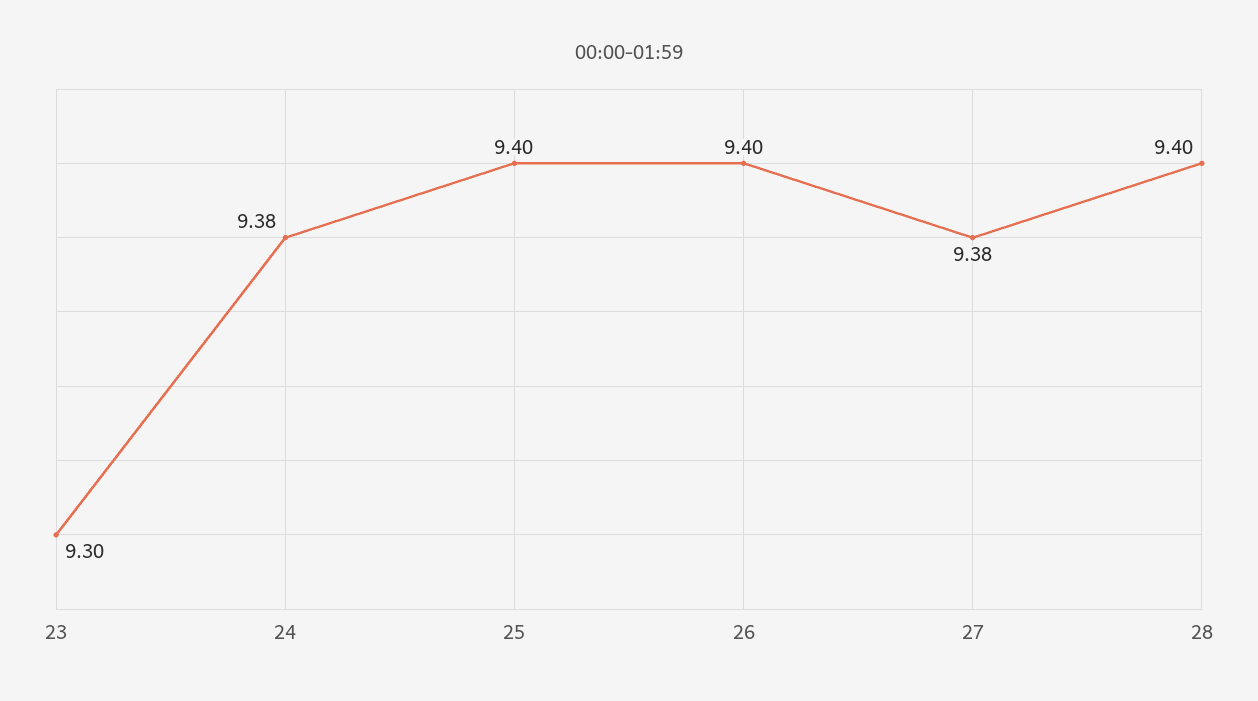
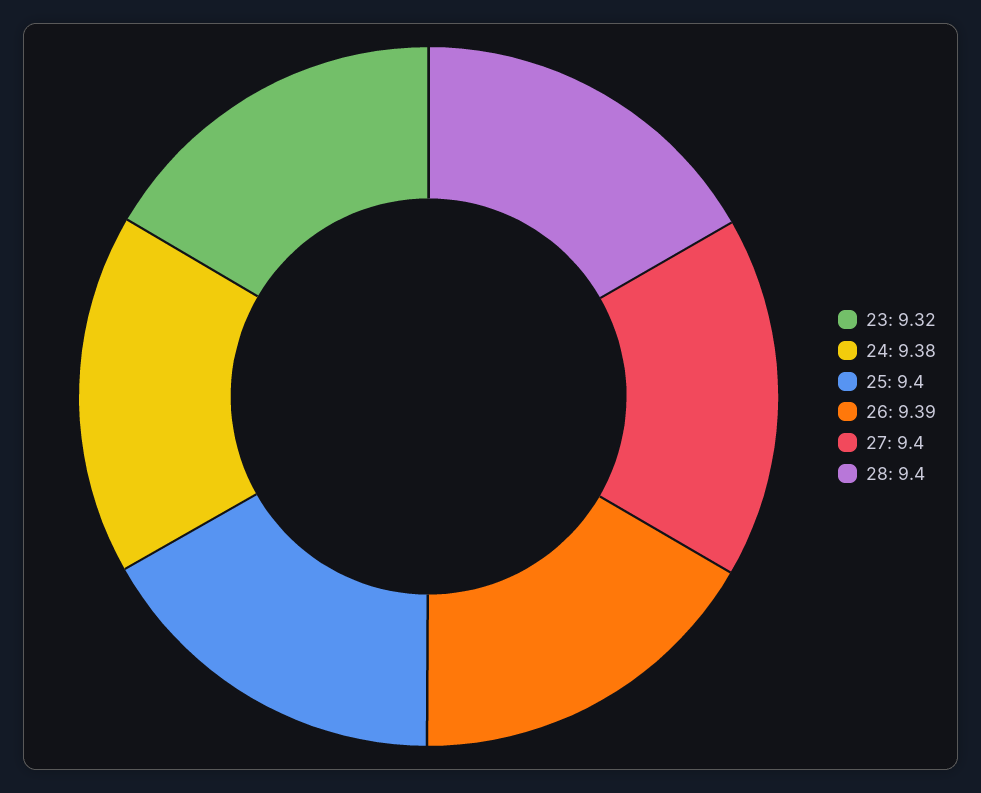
23: 9.3 -> 9.32
26: 9.4 -> 9.39
27: 9.38 -> 9.4

